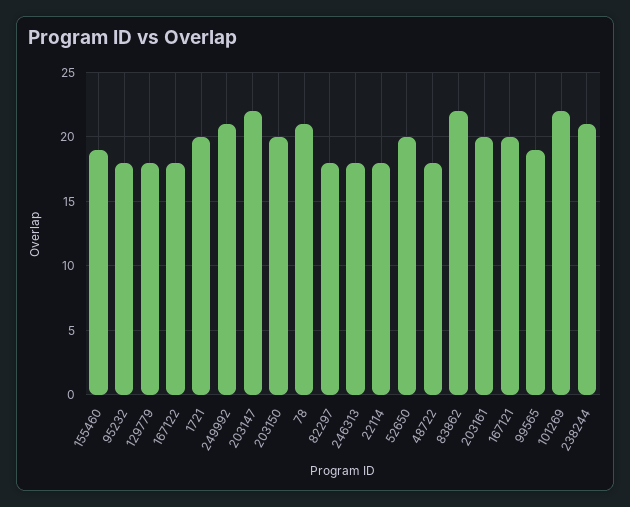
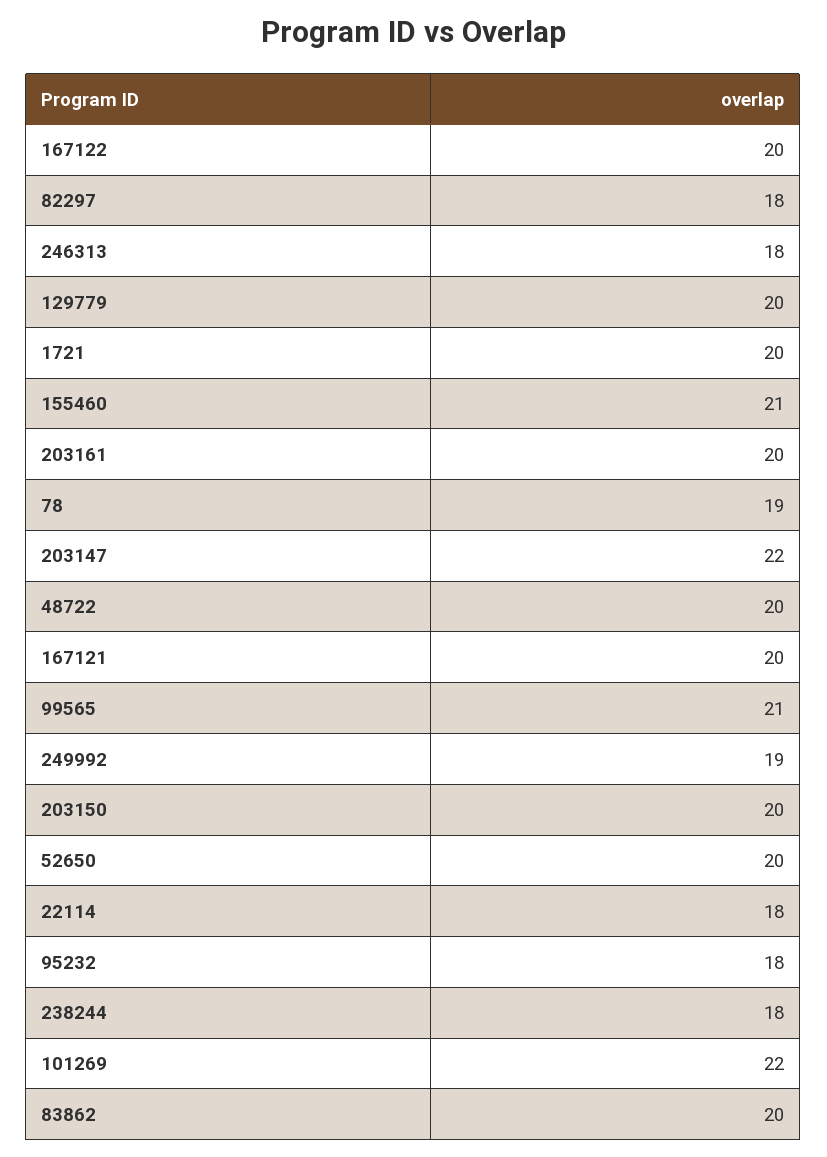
155460: 19 -> 21
129779: 18 -> 20
167122: 18 -> 20
249992: 21 -> 19
78: 21 -> 19
48722: 18 -> 20
83862: 22 -> 20
99565: 19 -> 21
238244: 21 -> 18

